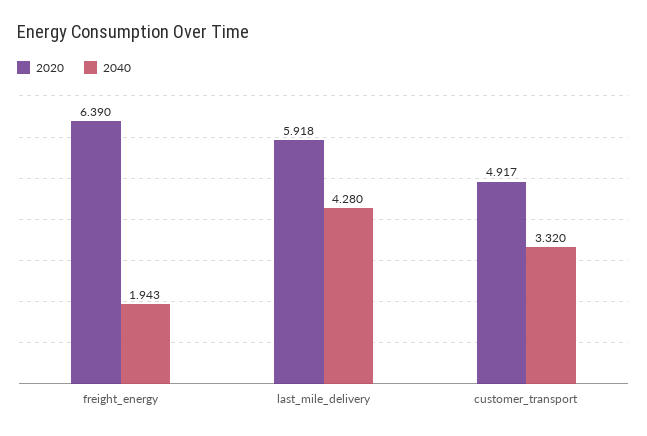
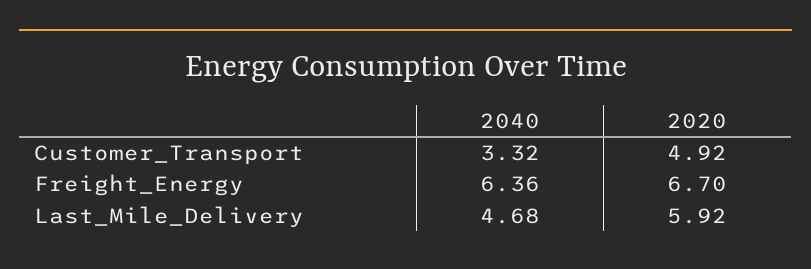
2020, freight_energy: 6.39 -> 6.7
2040, freight_energy: 1.943 -> 6.36
2040, last_mile_delivery: 4.28 -> 4.68

